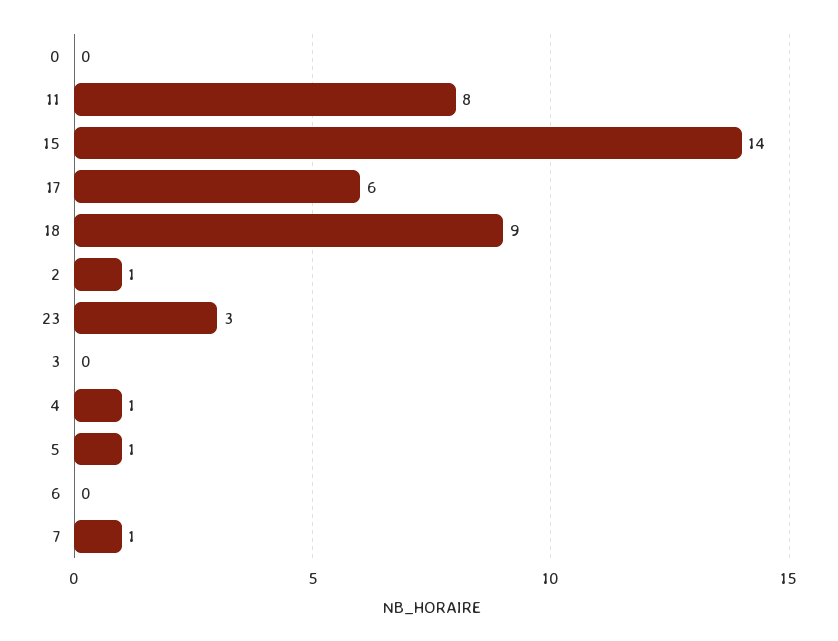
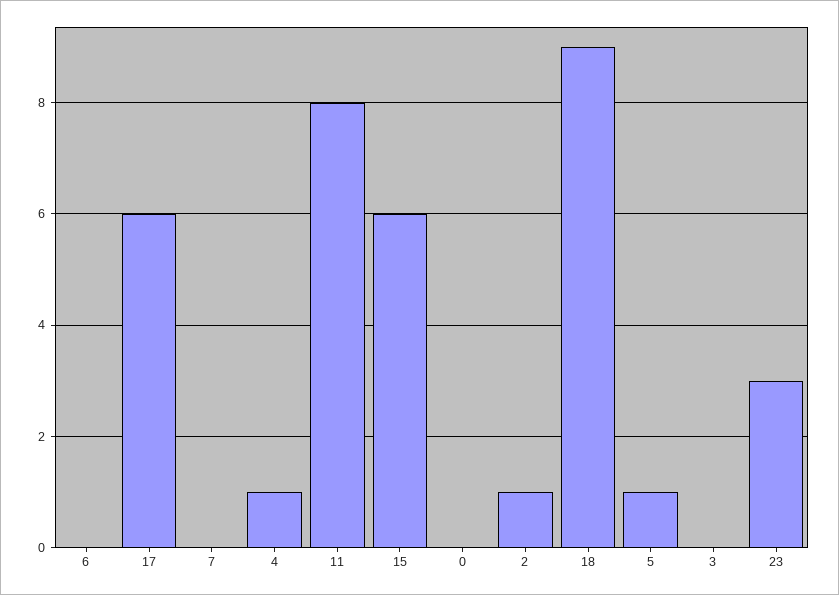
15: 14 -> 6
7: 1 -> 0

